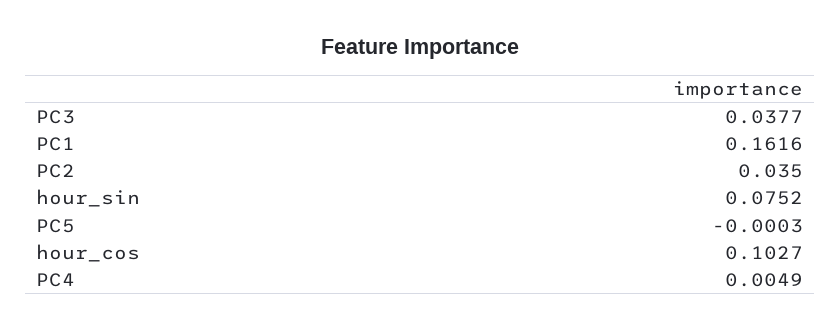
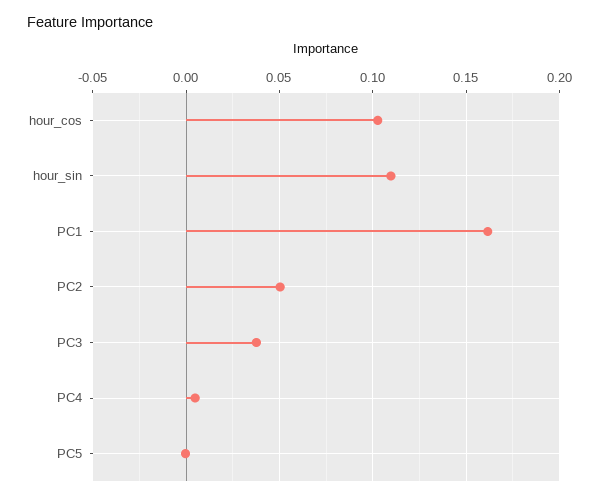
PC2: 0.035 -> 0.05
hour_sin: 0.0752 -> 0.11

